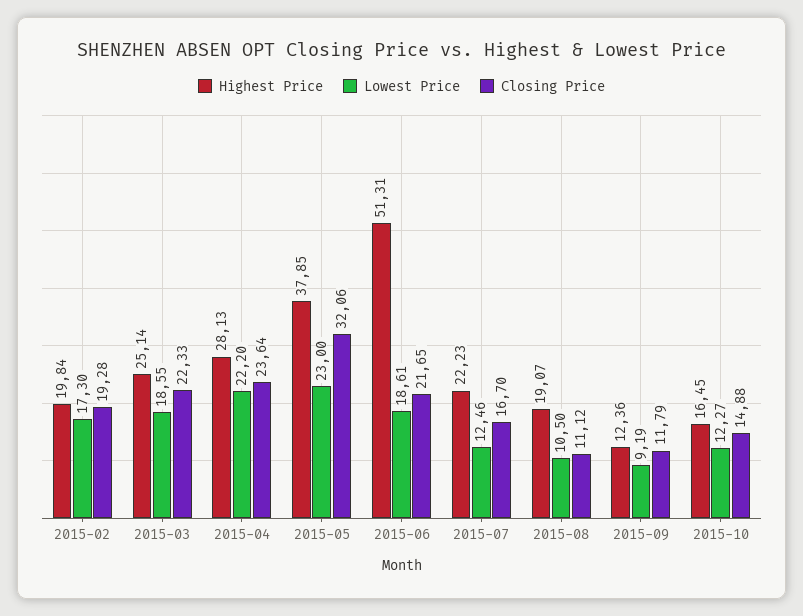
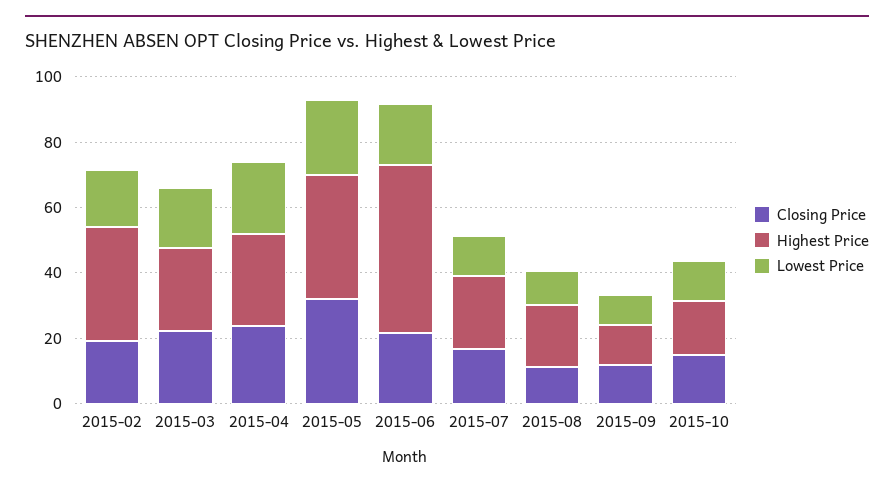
Highest Price, 2015-02: 19.84 -> 35

